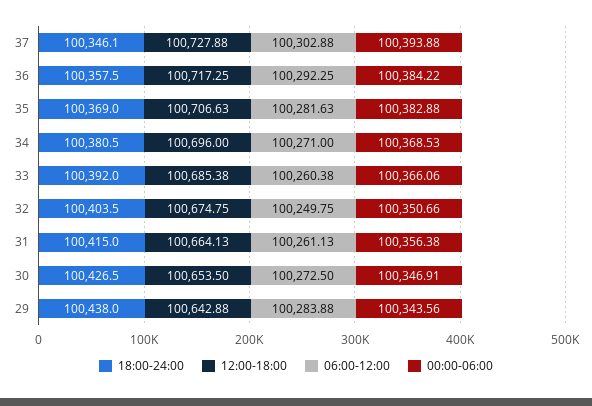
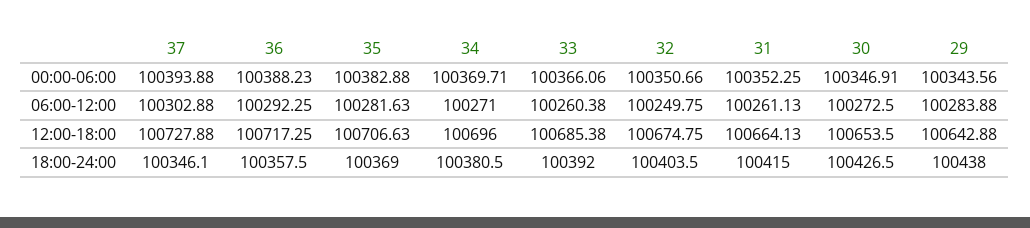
00:00-06:00, 36: 100384.22 -> 100388.23
00:00-06:00, 34: 100368.53 -> 100369.71
00:00-06:00, 31: 100356.38 -> 100352.25

